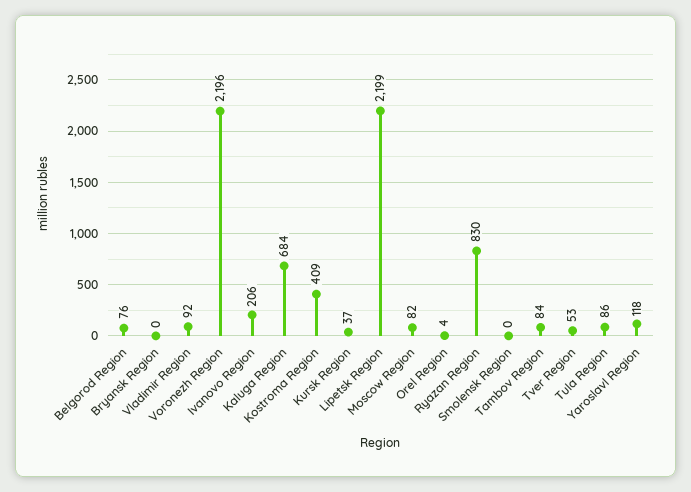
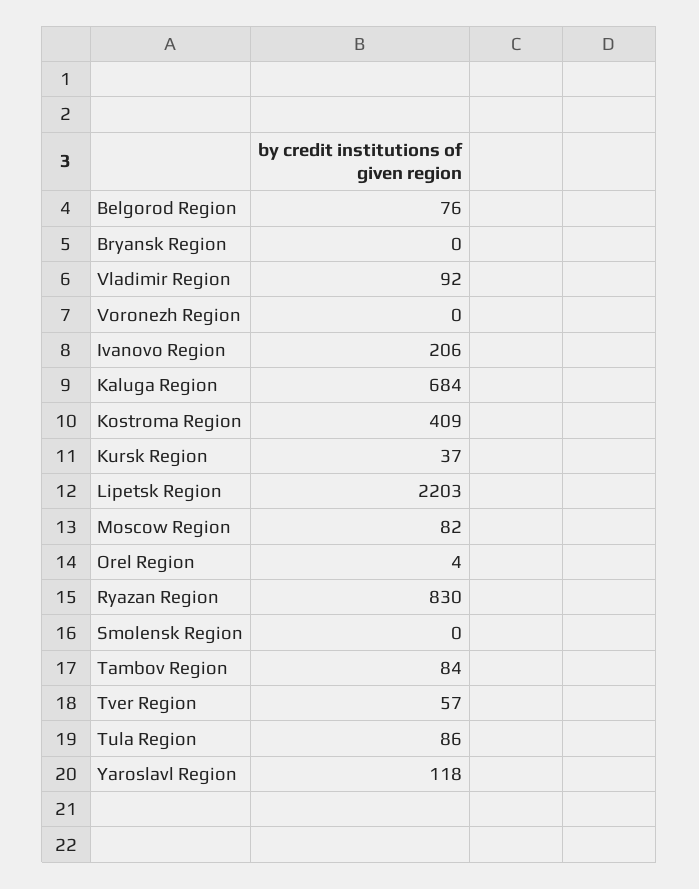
Voronezh Region: 2196 -> 0
Lipetsk Region: 2199 -> 2203
Tver Region: 53 -> 57

